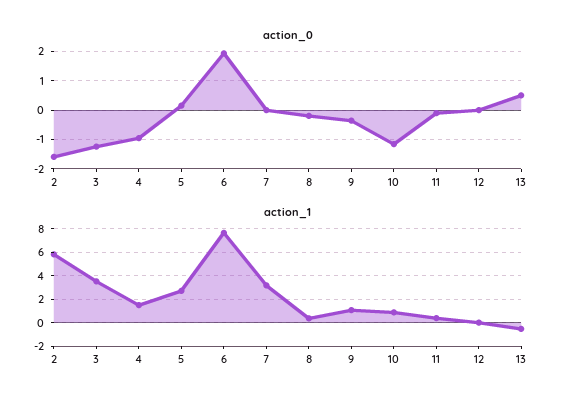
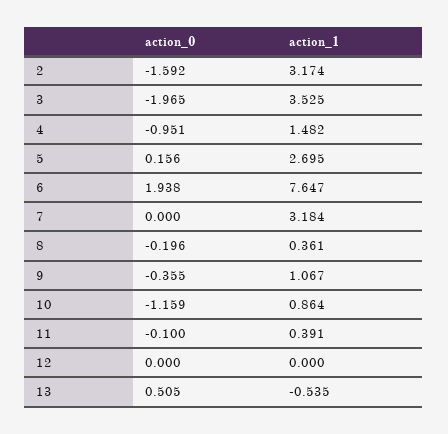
action_0, 3: -1.25 -> -1.965
action_1, 2: 6 -> 3.174

